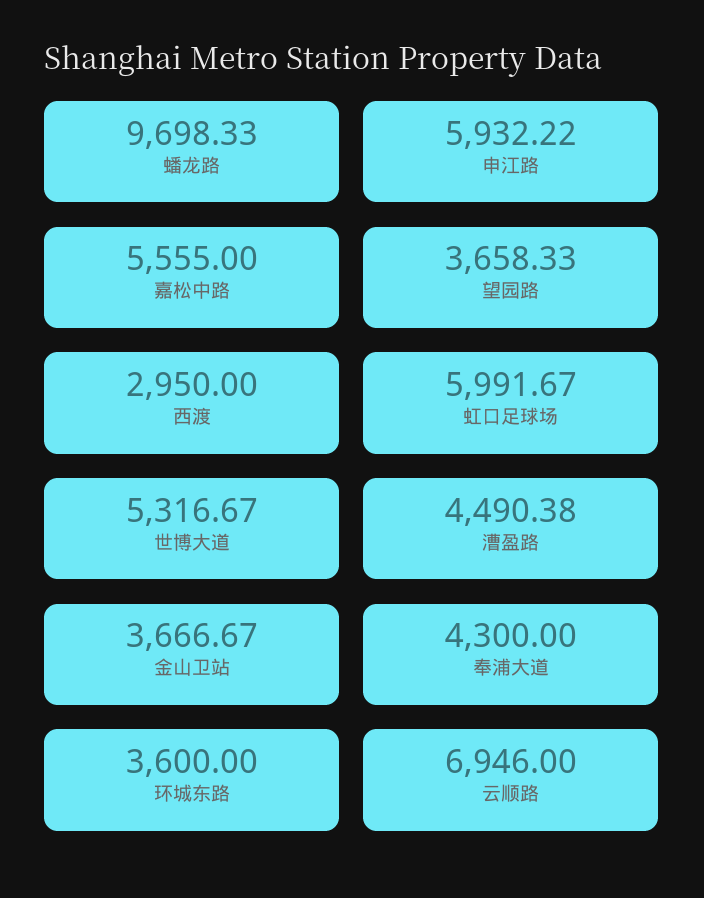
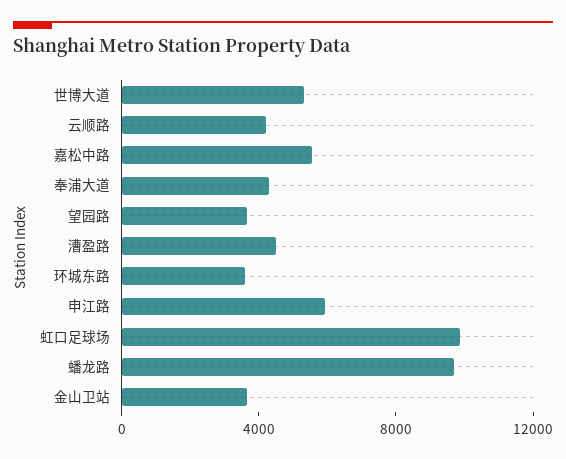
西渡: 2950 -> none
虹口足球场: 5991.67 -> 10000
云顺路: 6946 -> 4000

